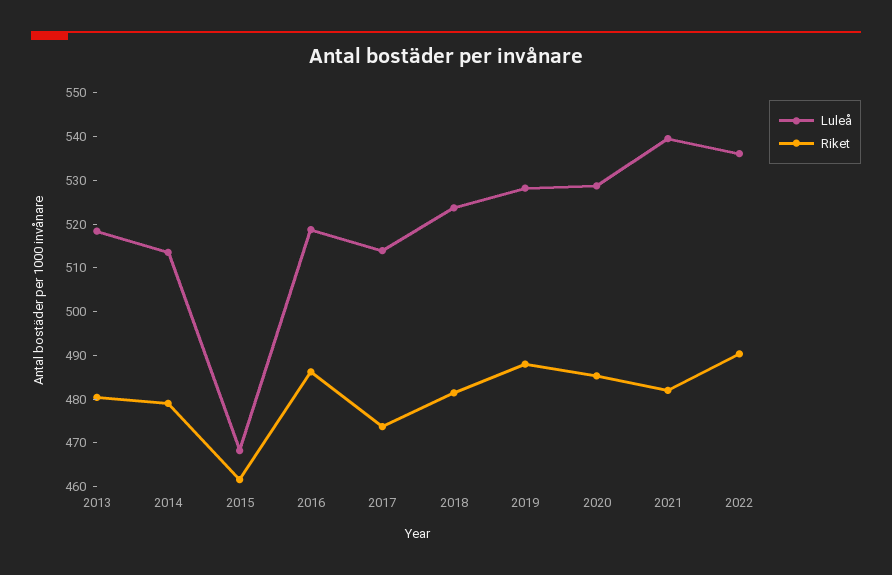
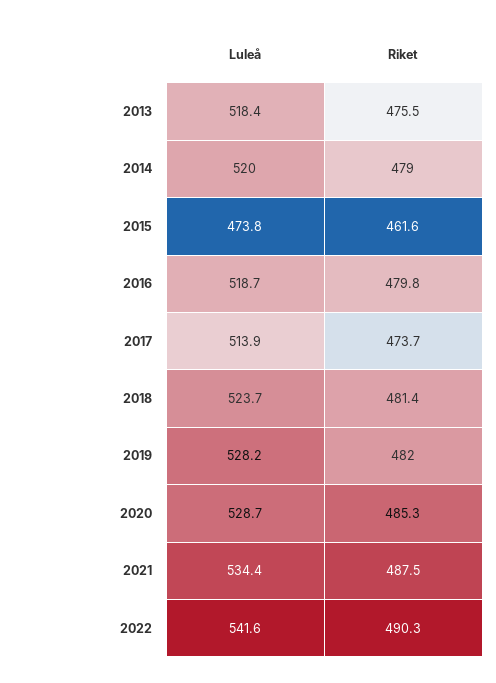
Riket, 2013: 480 -> 475.5
Luleå, 2014: 514 -> 520
Luleå, 2015: 468 -> 473.8
Riket, 2016: 486 -> 479.8
Riket, 2019: 488 -> 482
Luleå, 2021: 540 -> 534.4
Riket, 2021: 482 -> 487.5
Luleå, 2022: 536 -> 541.6

